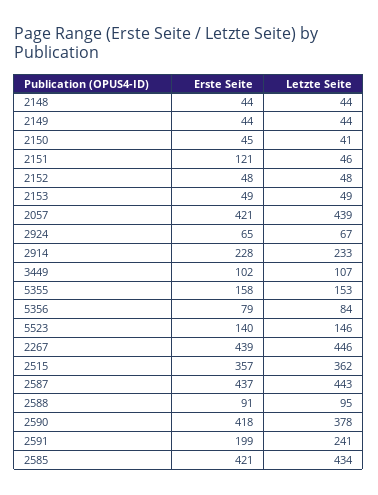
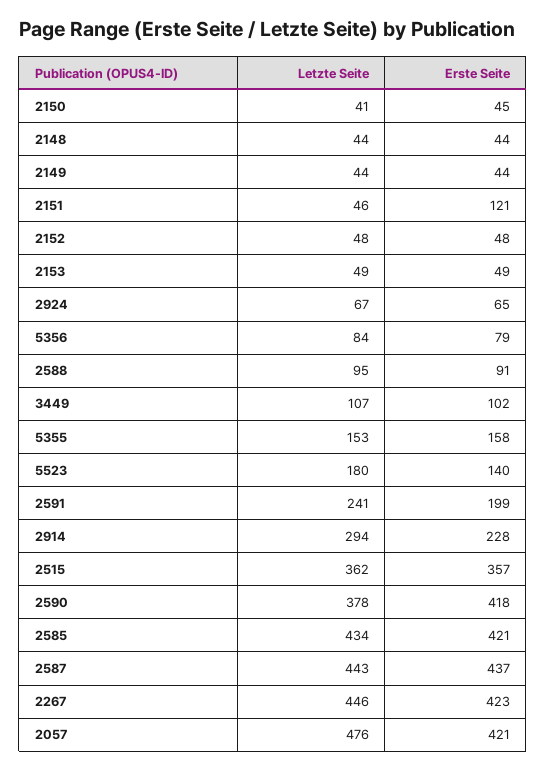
Letzte Seite, 2057: 439 -> 476
Letzte Seite, 2914: 233 -> 294
Letzte Seite, 5523: 146 -> 180
Erste Seite, 2267: 439 -> 423

